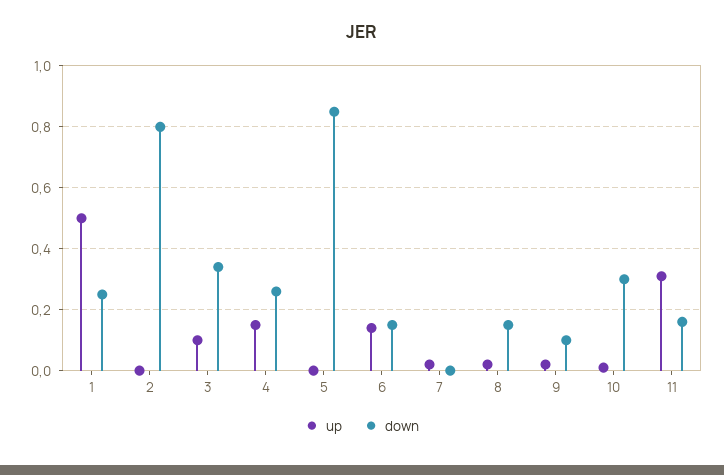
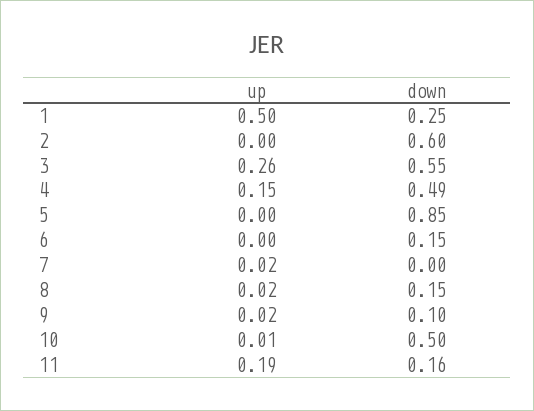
down, 2: 0.8 -> 0.6
up, 3: 0.1 -> 0.26
down, 3: 0.35 -> 0.55
down, 4: 0.25 -> 0.49
up, 6: 0.15 -> 0
down, 10: 0.3 -> 0.5
up, 11: 0.3 -> 0.19

